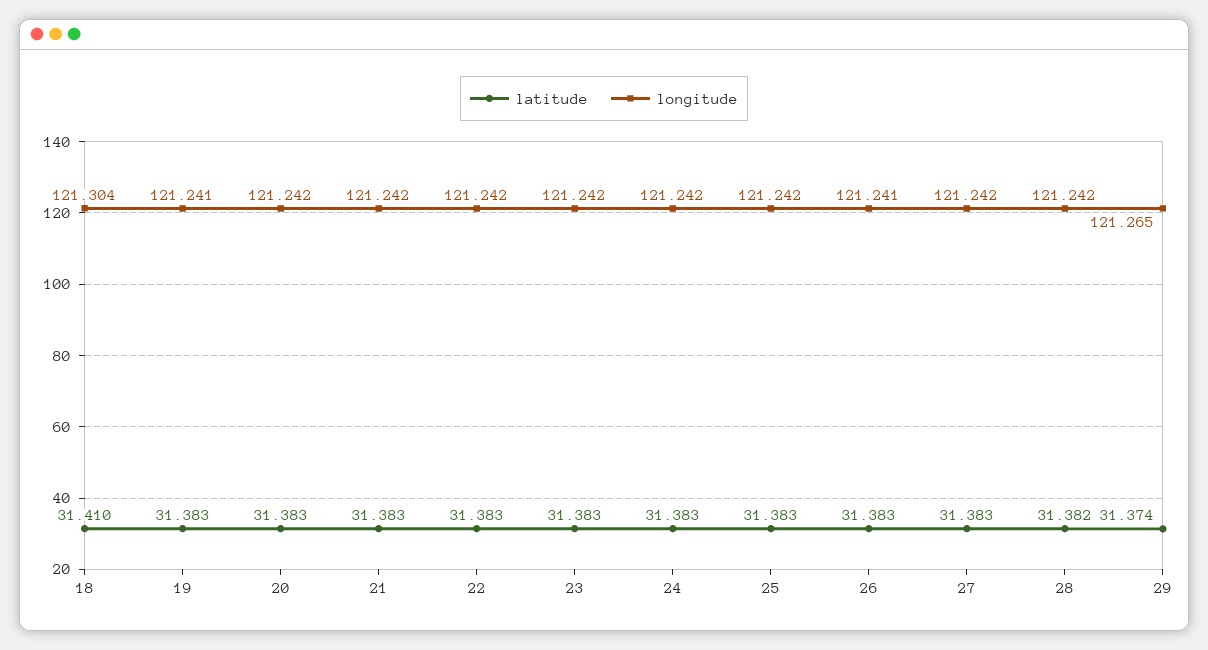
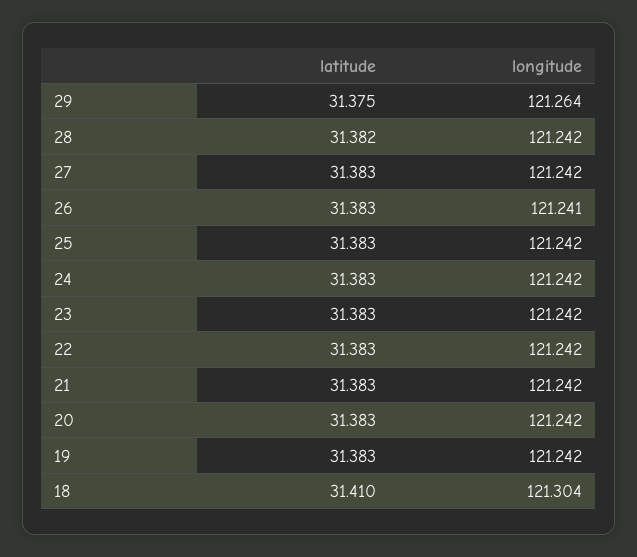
longitude, 19: 121.241 -> 121.242
latitude, 29: 31.374 -> 31.375
longitude, 29: 121.265 -> 121.264

